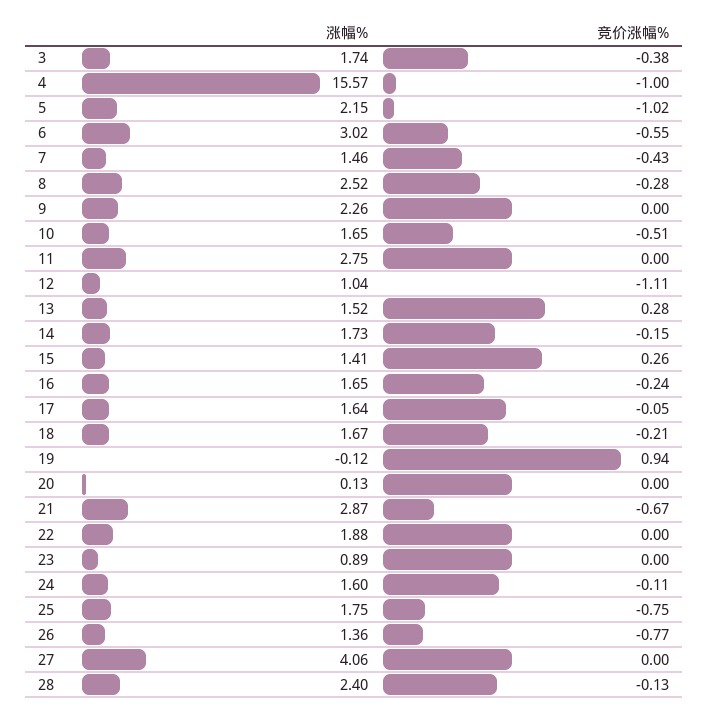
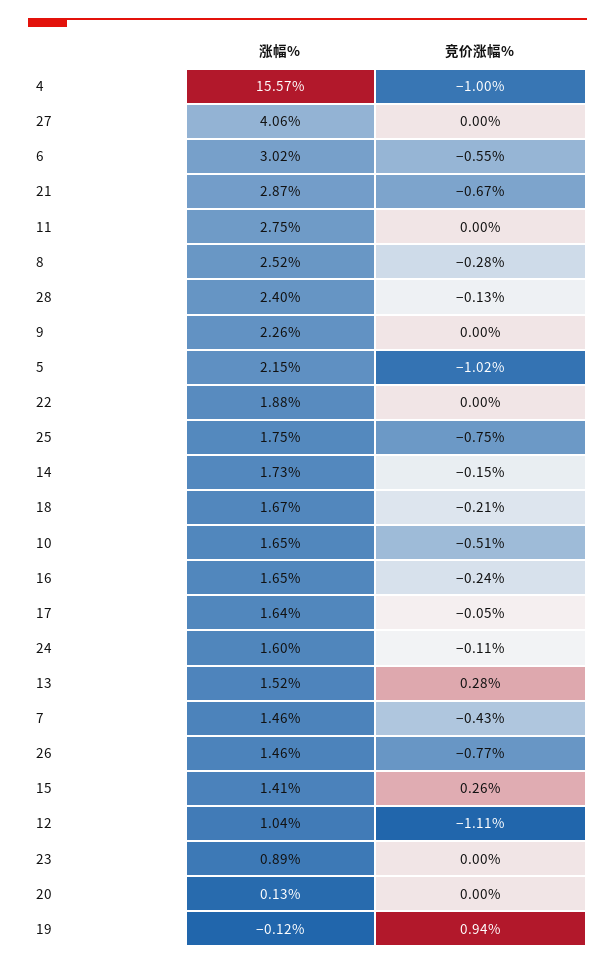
涨幅%, 3: 1.74 -> none
竞价涨幅%, 3: -0.38 -> none
涨幅%, 26: 1.36 -> 1.46

